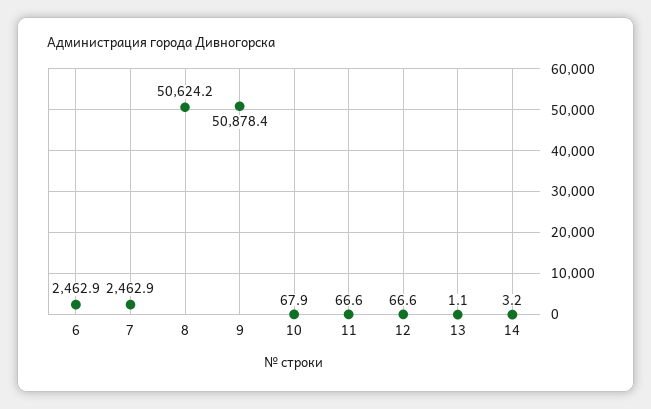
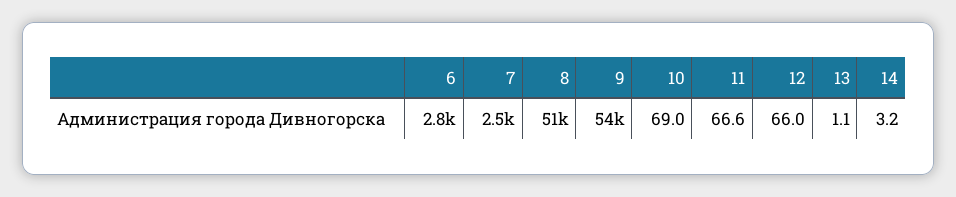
6: 2462.9 -> 2800
9: 50878.4 -> 54000
10: 67.9 -> 69
12: 66.6 -> 66

